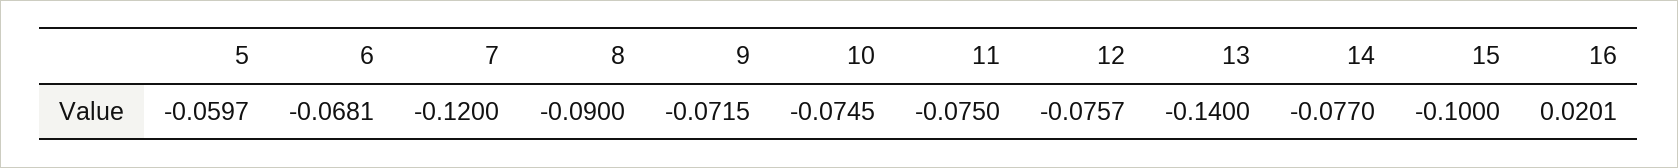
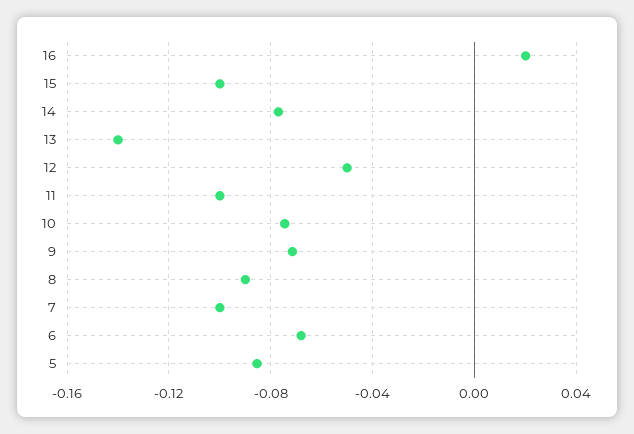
5: -0.0597 -> -0.085
7: -0.12 -> -0.1
11: -0.075 -> -0.1
12: -0.0757 -> -0.05

